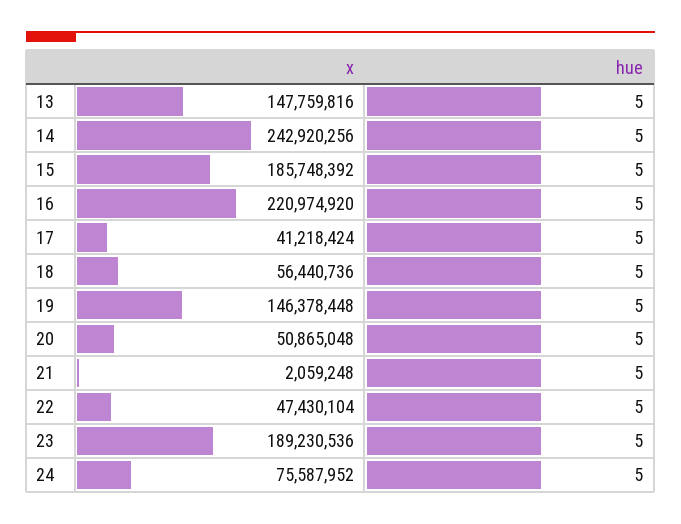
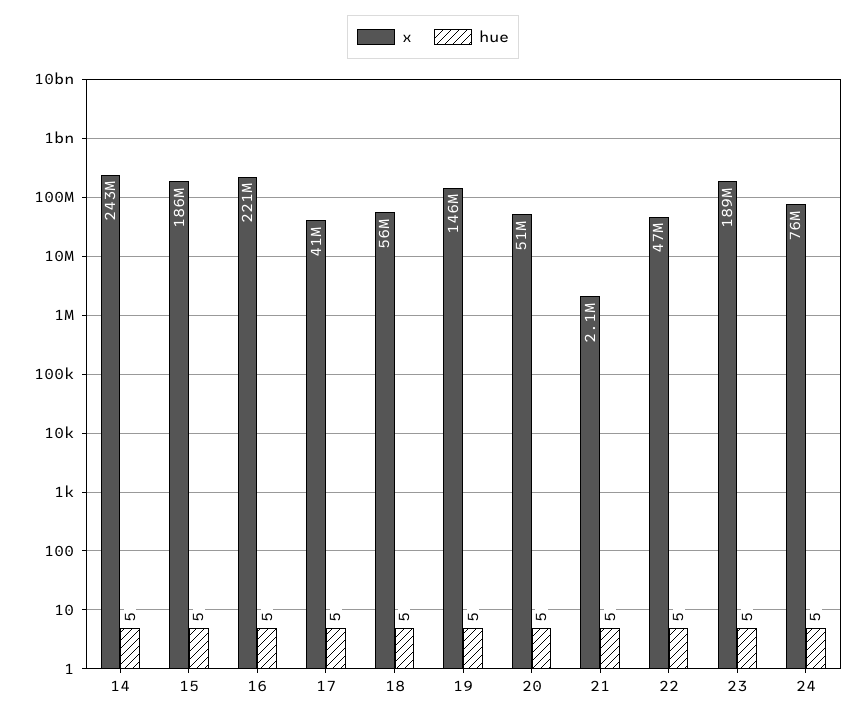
x, 13: 147759816 -> none
hue, 13: 5 -> none

